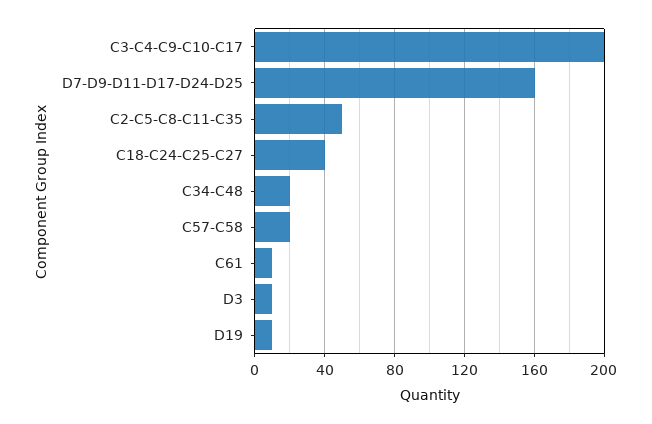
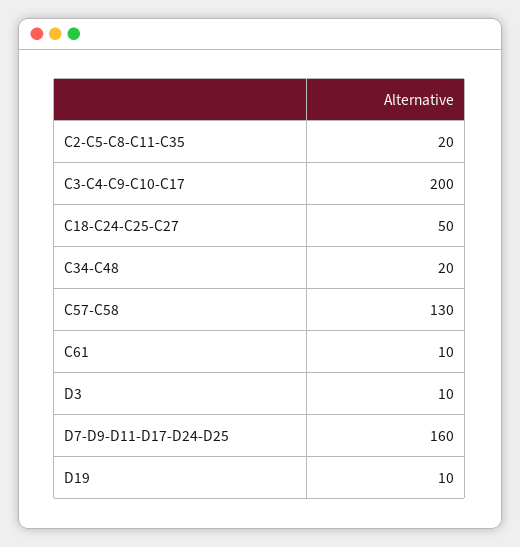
C2-C5-C8-C11-C35: 50 -> 20
C18-C24-C25-C27: 40 -> 50
C57-C58: 20 -> 130

